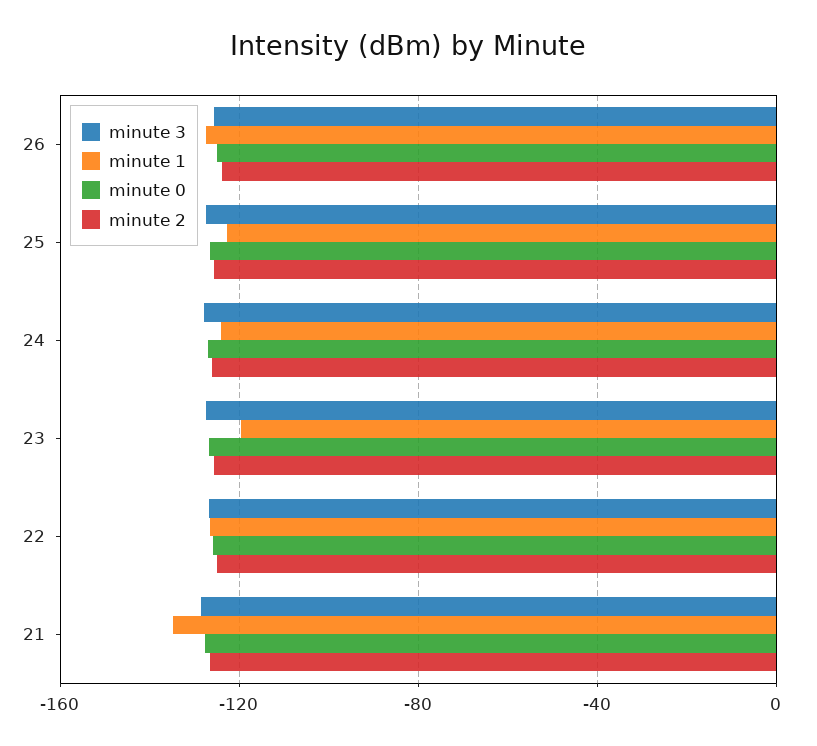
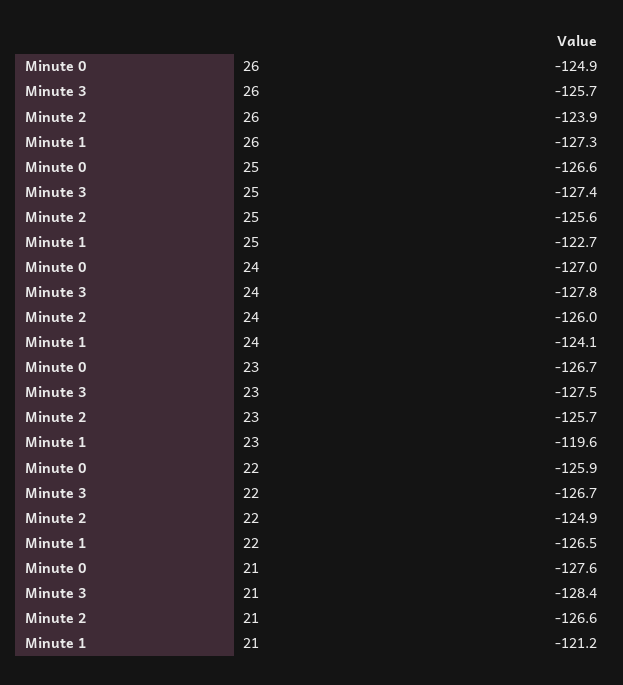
minute 1, 21: -135 -> -121.2

